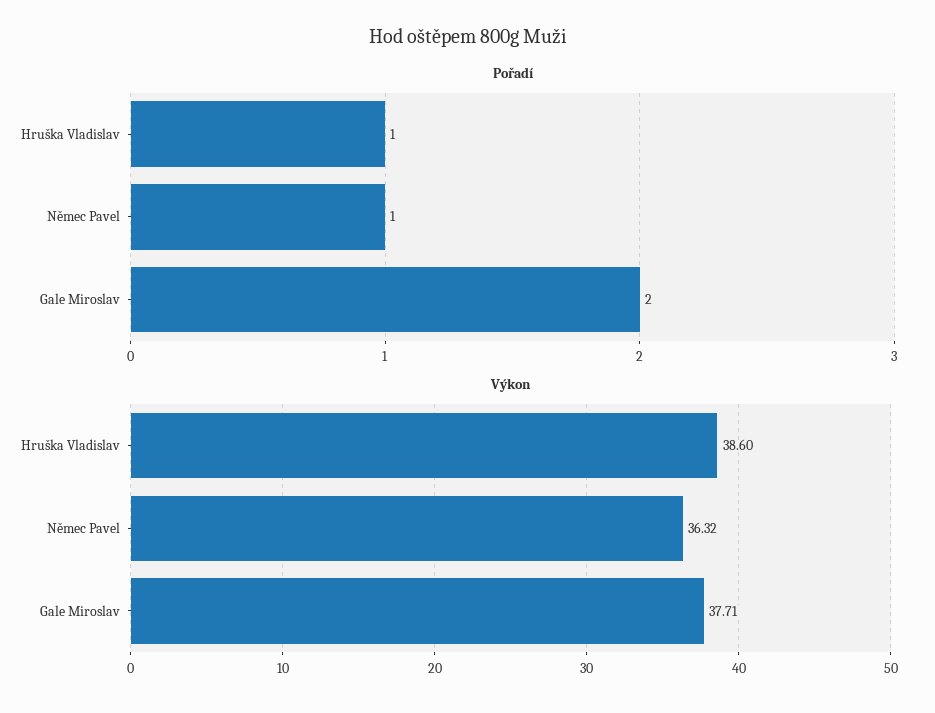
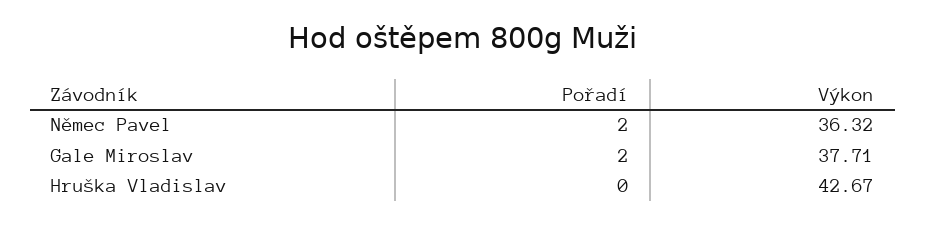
Pořadí, Hruška Vladislav: 1 -> 0
Pořadí, Němec Pavel: 1 -> 2
Výkon, Hruška Vladislav: 38.6 -> 42.67

